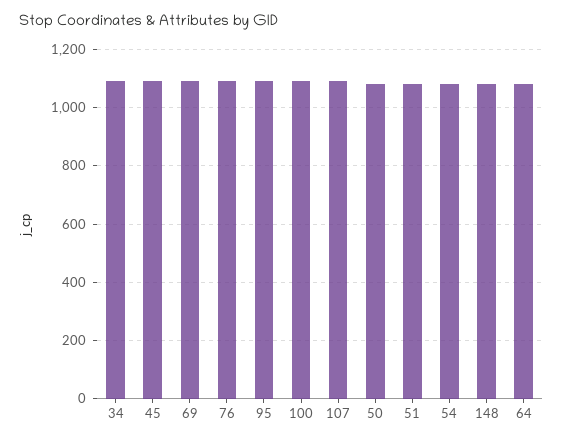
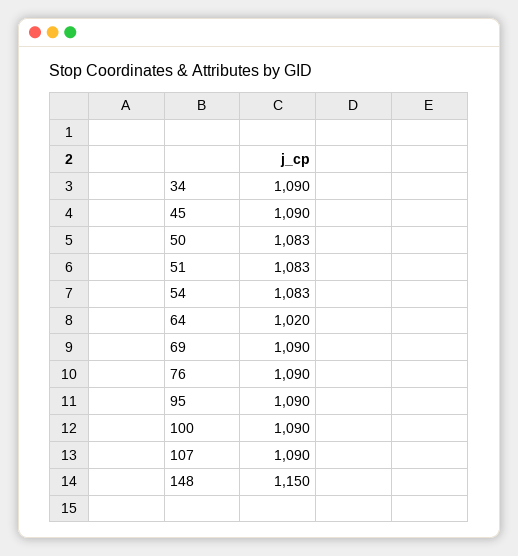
148: 1075 -> 1150
64: 1075 -> 1020

